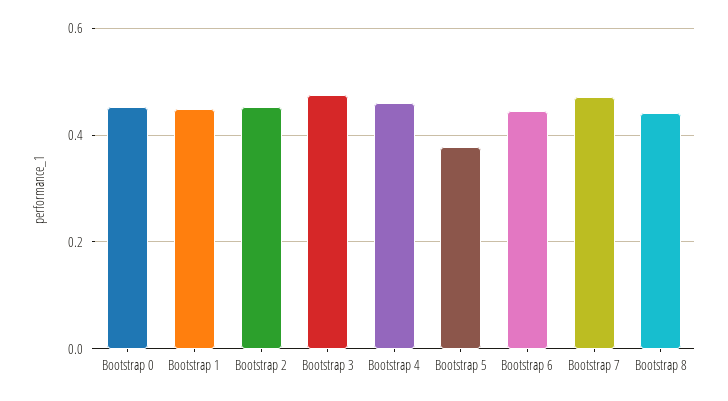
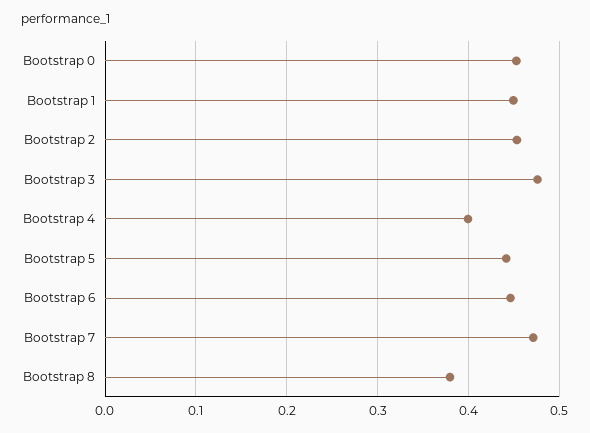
Bootstrap 4: 0.46 -> 0.4
Bootstrap 5: 0.38 -> 0.44
Bootstrap 8: 0.44 -> 0.38

